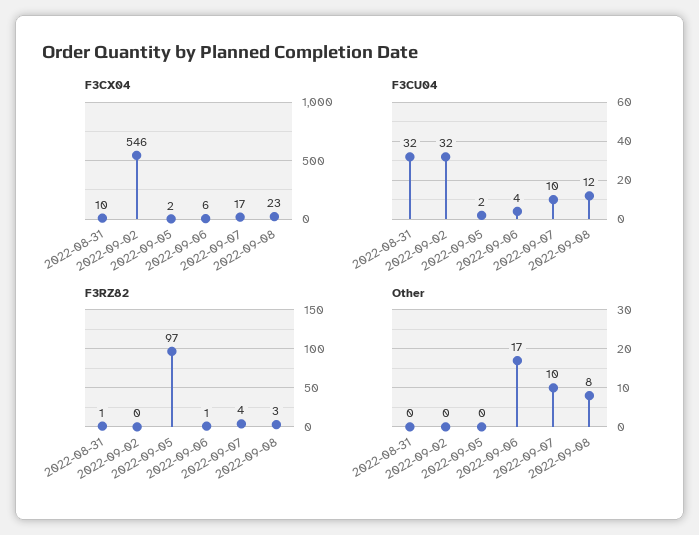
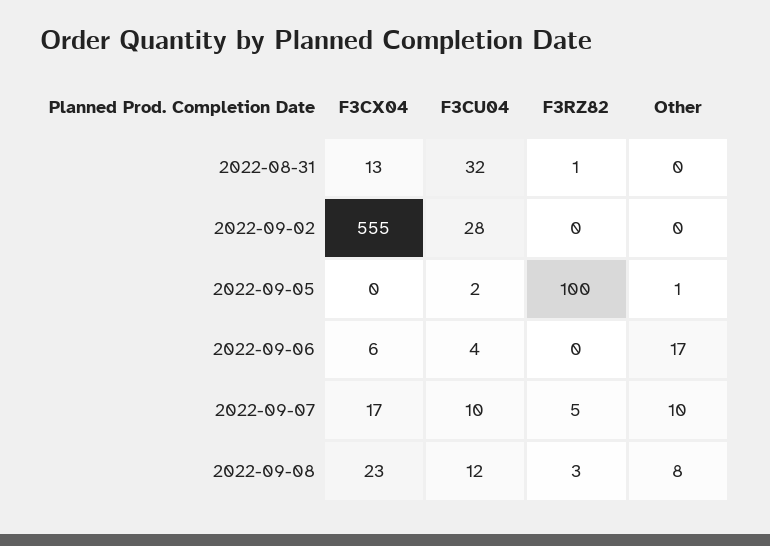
F3CX04, 2022-08-31: 10 -> 13
F3CX04, 2022-09-02: 546 -> 555
F3CX04, 2022-09-05: 2 -> 0
F3CU04, 2022-09-02: 32 -> 28
F3RZ82, 2022-09-05: 97 -> 100
F3RZ82, 2022-09-06: 1 -> 0
F3RZ82, 2022-09-07: 4 -> 5
Other, 2022-09-05: 0 -> 1

